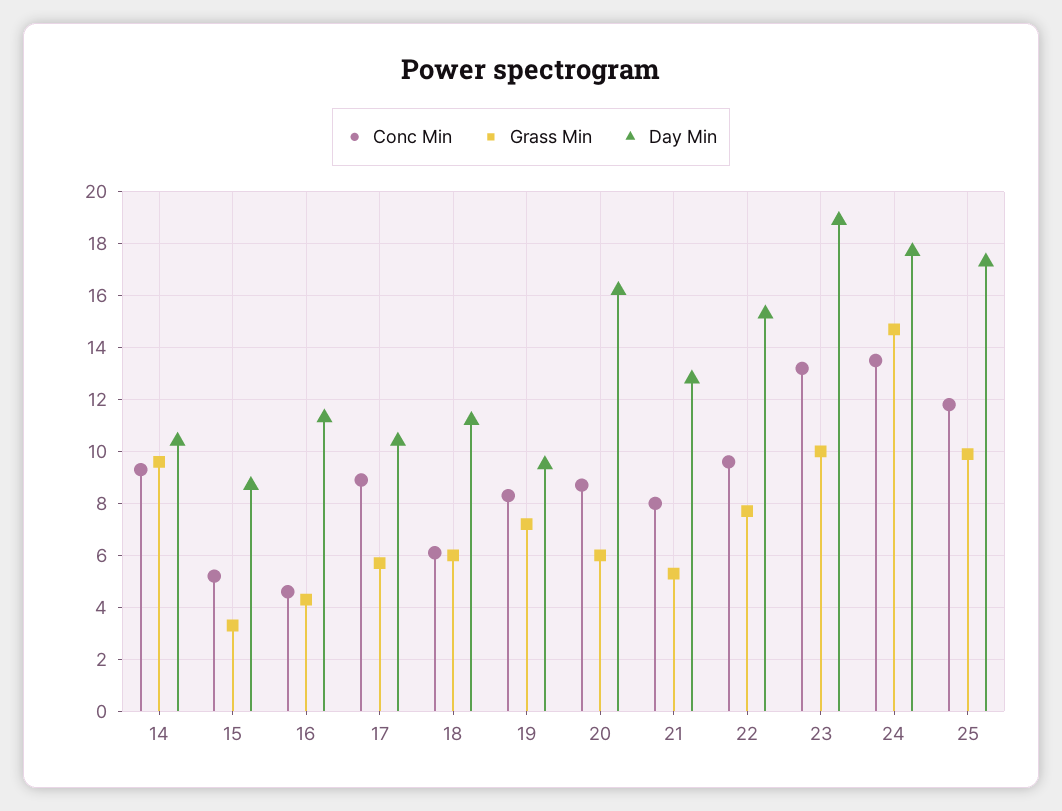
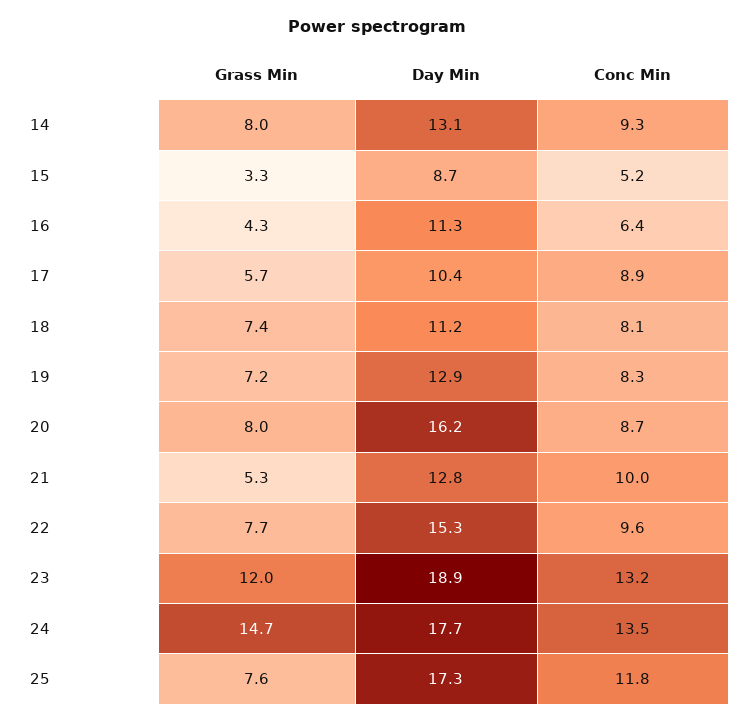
Grass Min, 14: 9.5 -> 8
Day Min, 14: 10.5 -> 13.1
Conc Min, 16: 4.5 -> 6.4
Conc Min, 18: 6 -> 8.1
Grass Min, 18: 6 -> 7.4
Day Min, 19: 9.5 -> 12.9
Grass Min, 20: 6 -> 8
Conc Min, 21: 8 -> 10
Grass Min, 23: 10 -> 12
Grass Min, 25: 10 -> 7.6

